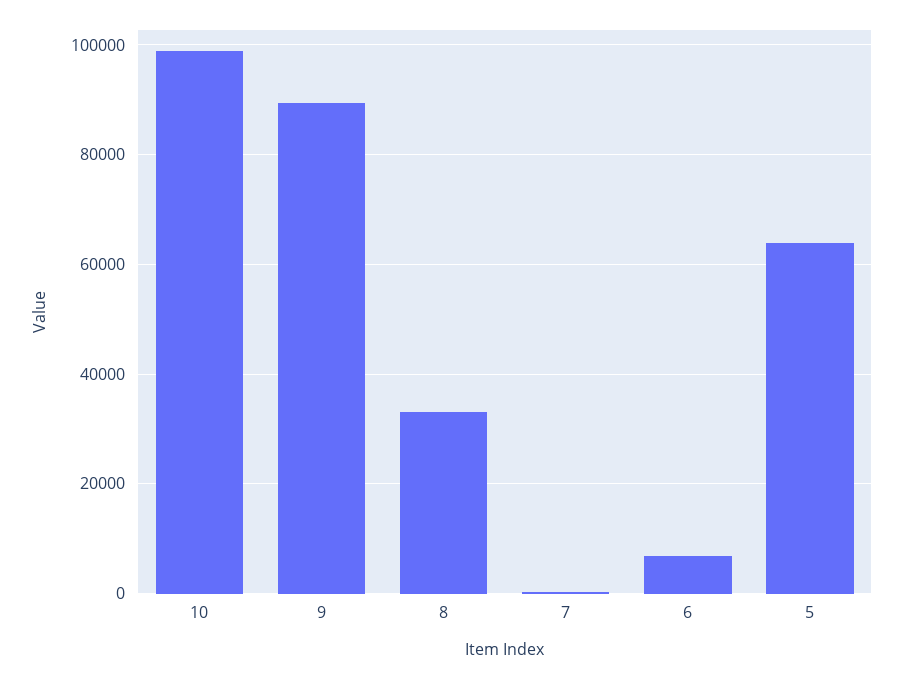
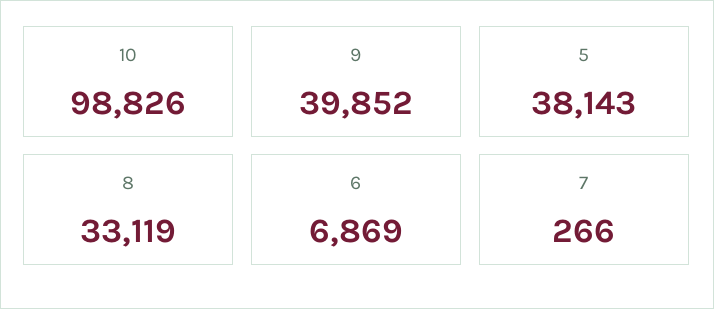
9: 90000 -> 39852
5: 64000 -> 38143

